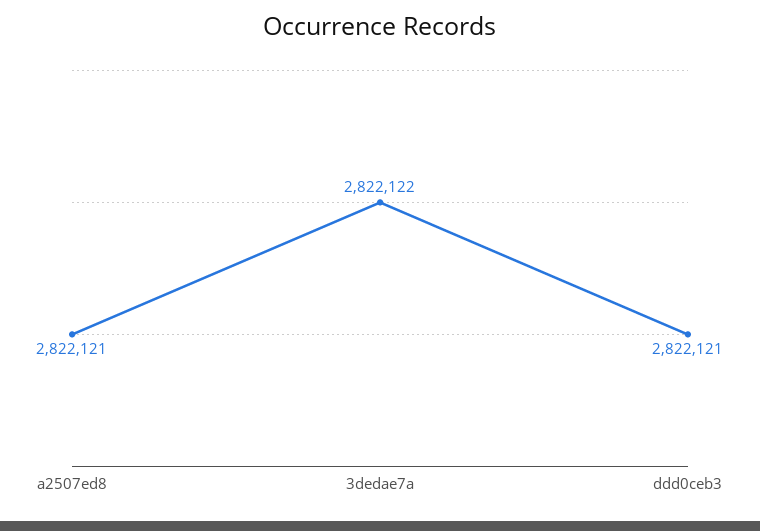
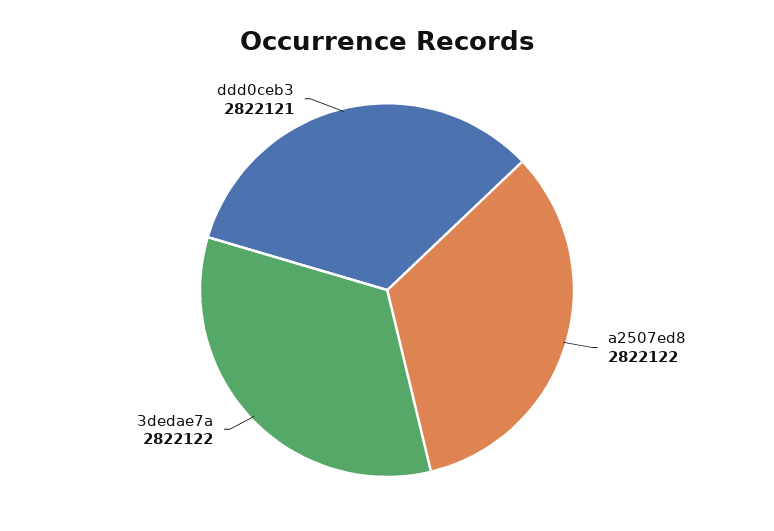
a2507ed8: 2822121 -> 2822122

